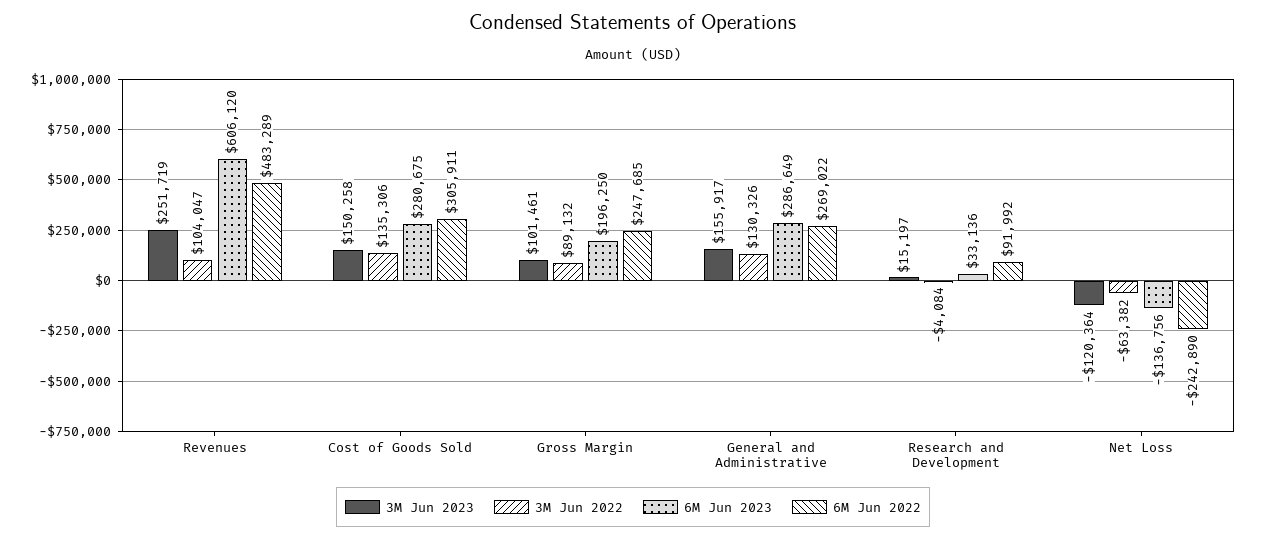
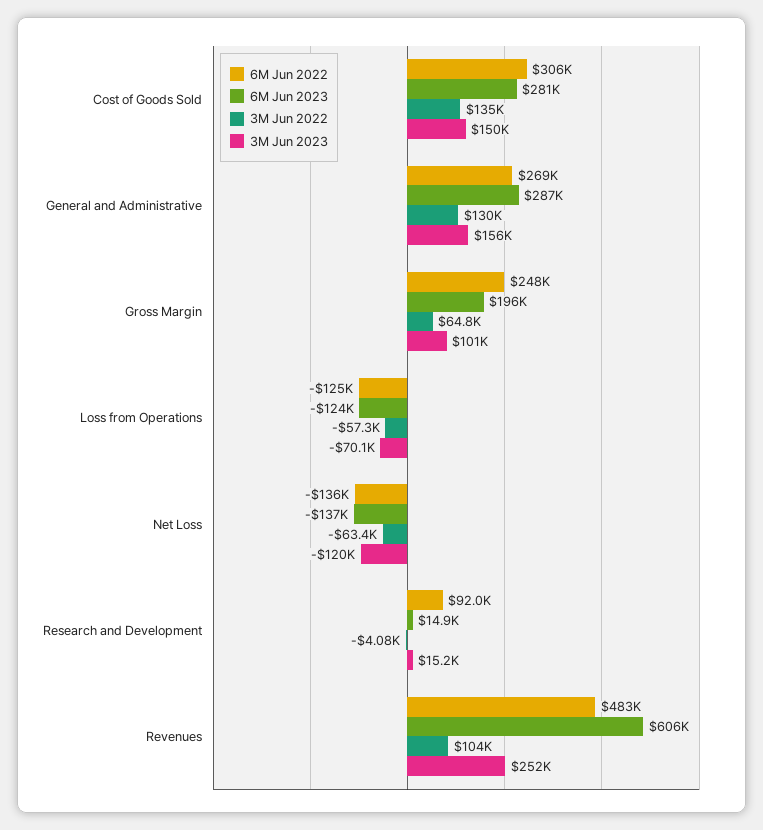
3M Jun 2022, Gross Margin: 89132 -> 64800
6M Jun 2023, Research and Development: 33136 -> 14900
6M Jun 2022, Net Loss: -242890 -> -136000
6M Jun 2022, Loss from Operations: none -> -125000
6M Jun 2023, Loss from Operations: none -> -124000
3M Jun 2022, Loss from Operations: none -> -57300
3M Jun 2023, Loss from Operations: none -> -70100

